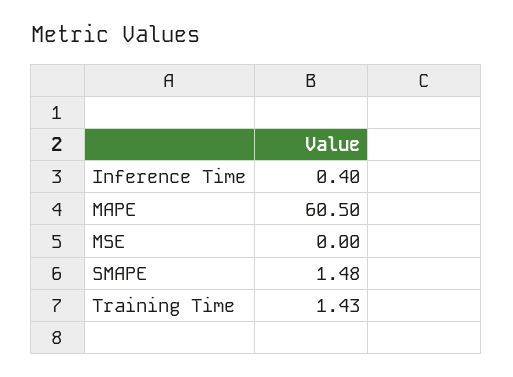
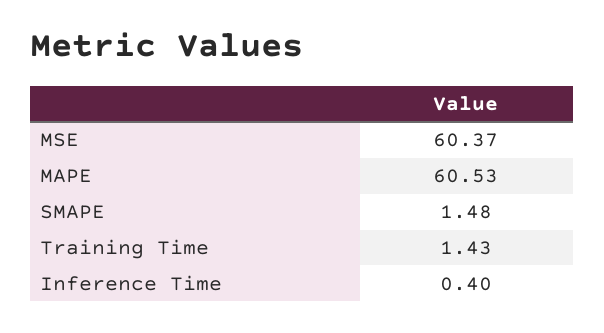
MAPE: 60.5 -> 60.53
MSE: 0 -> 60.37

